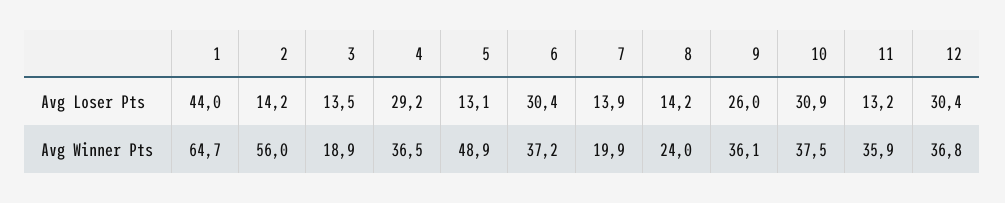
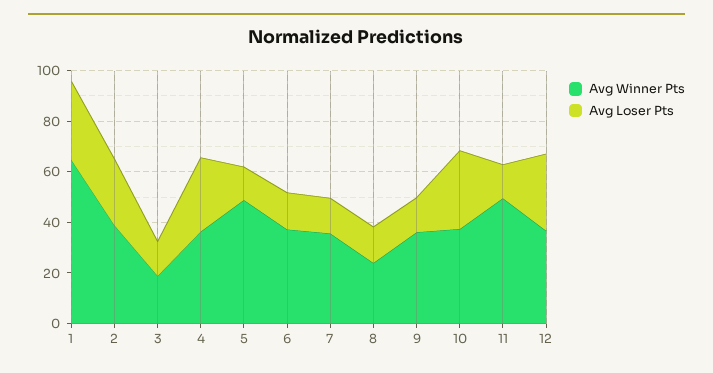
Avg Loser Pts, 1: 44 -> 30
Avg Loser Pts, 2: 14.2 -> 25
Avg Loser Pts, 6: 30.4 -> 15
Avg Loser Pts, 9: 26 -> 15
Avg Winner Pts, 2: 56 -> 40
Avg Winner Pts, 7: 19.9 -> 35
Avg Winner Pts, 11: 35.9 -> 50

